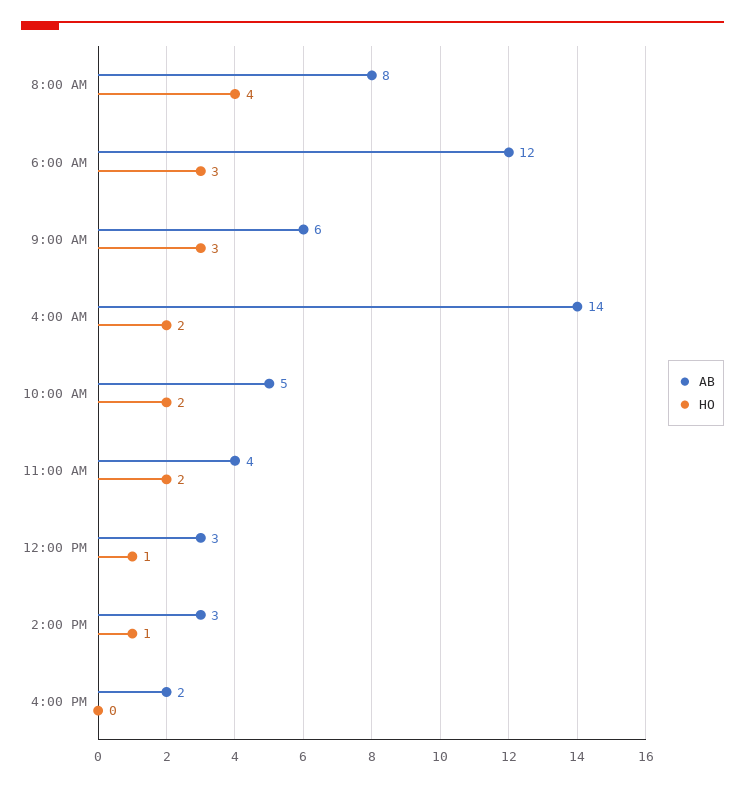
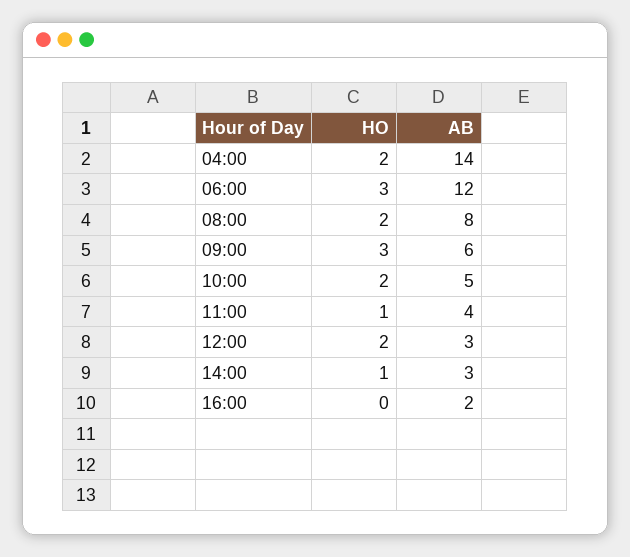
HO, 8:00 AM: 4 -> 2
HO, 11:00 AM: 2 -> 1
HO, 12:00 PM: 1 -> 2

